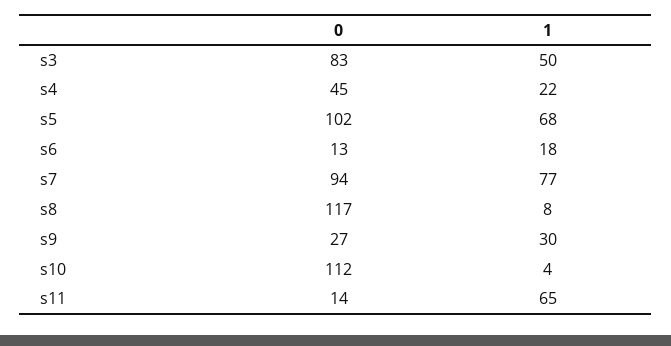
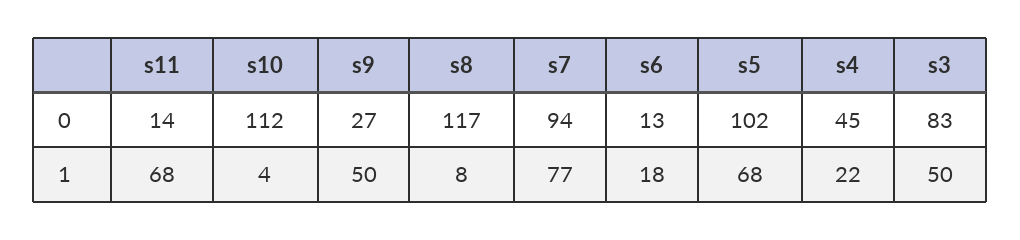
1, s9: 30 -> 50
1, s11: 65 -> 68

